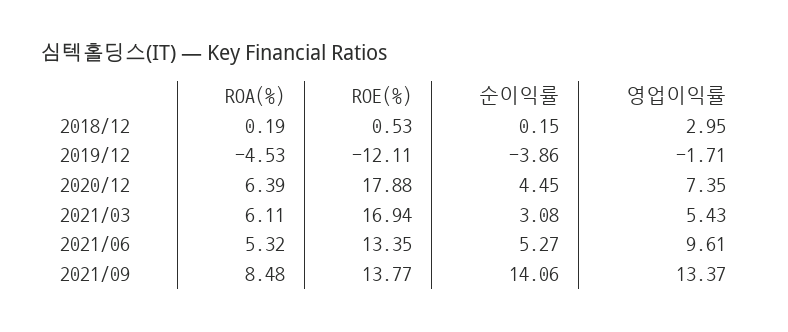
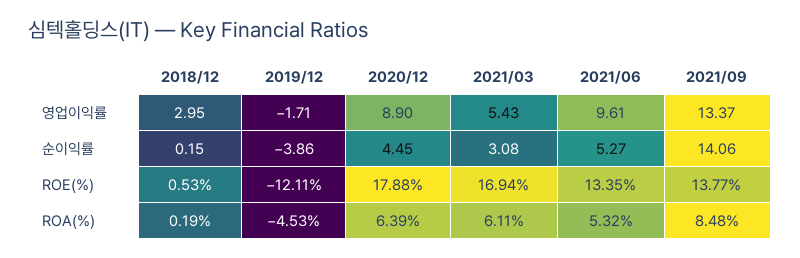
영업이익률, 2020/12: 7.35 -> 8.9

